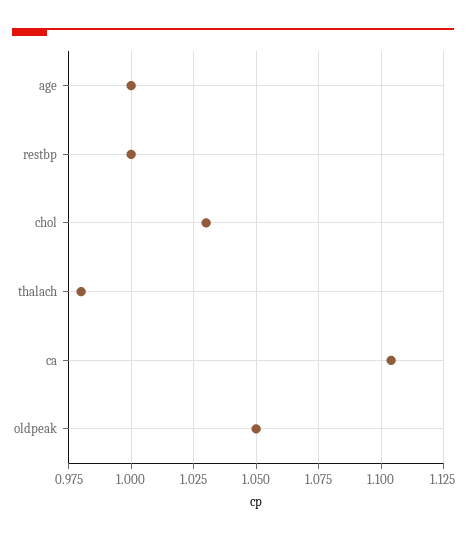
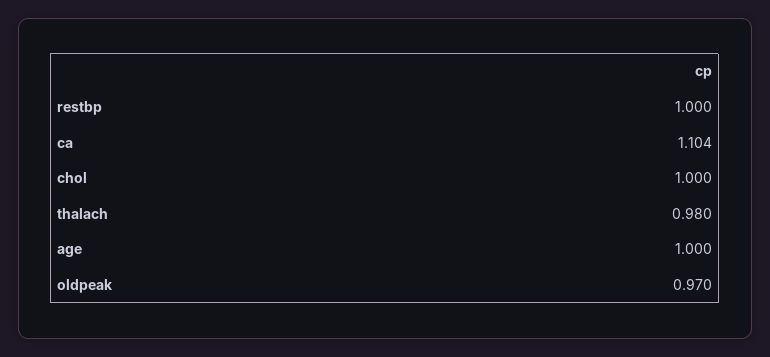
chol: 1.03 -> 1
oldpeak: 1.05 -> 0.97

